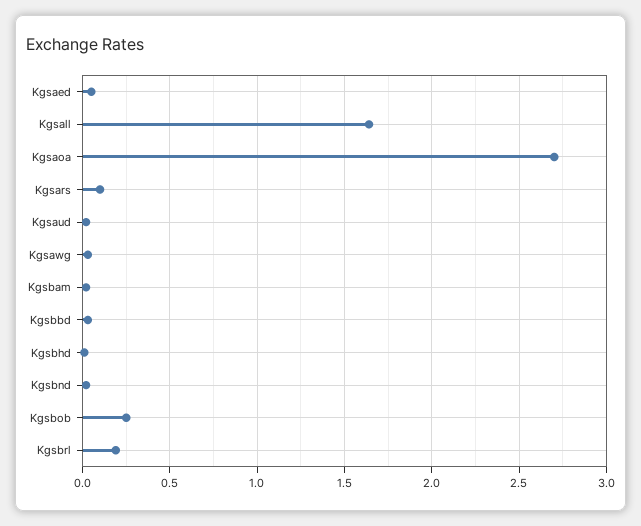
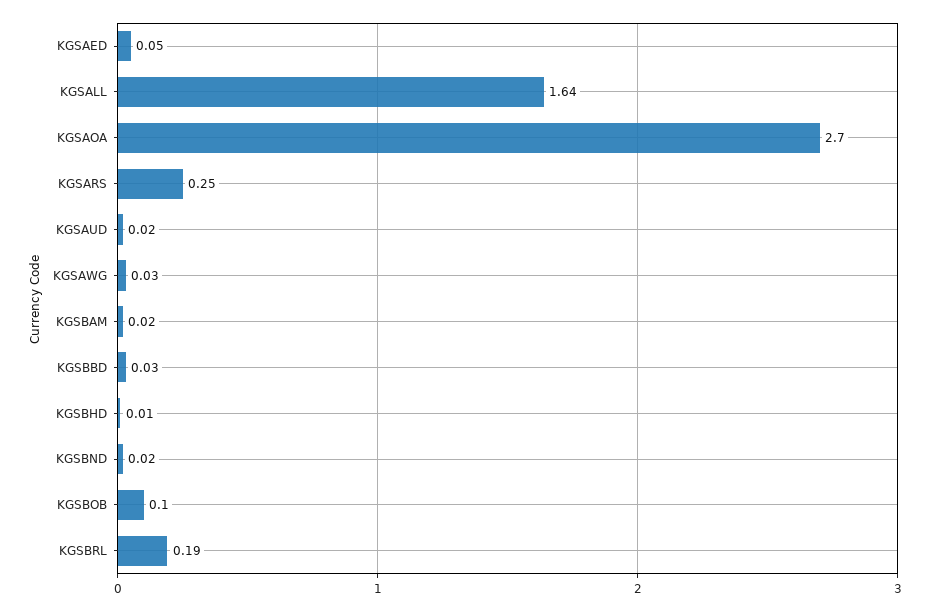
Kgsars: 0.1 -> 0.25
Kgsbob: 0.25 -> 0.1

